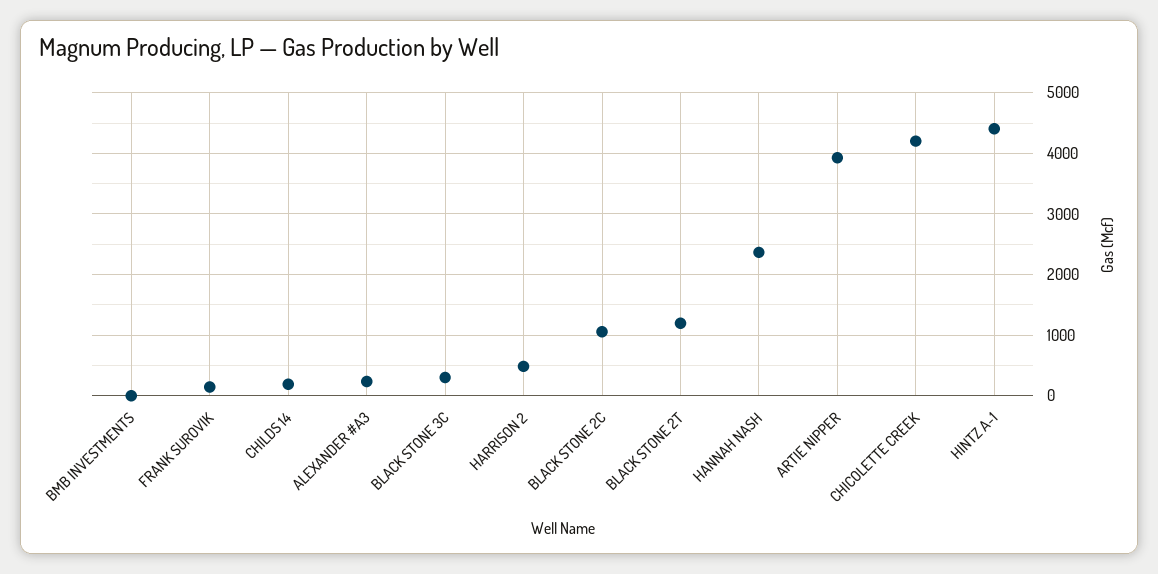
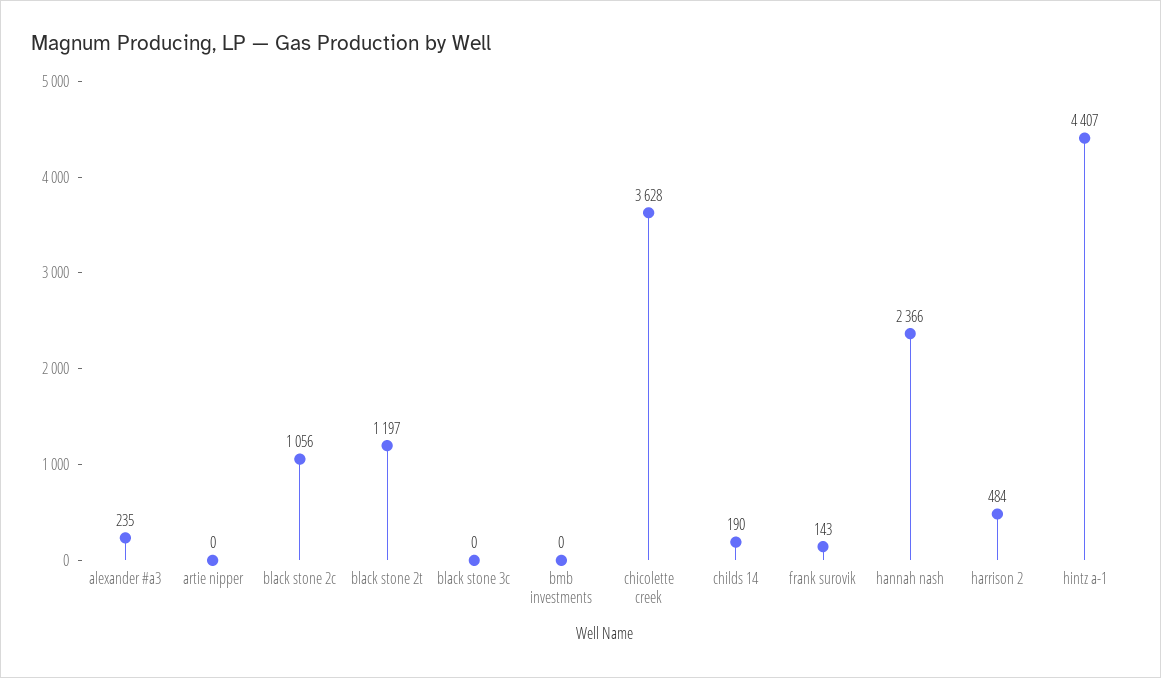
BLACK STONE 3C: 300 -> 0
ARTIE NIPPER: 3900 -> 0
CHICOLETTE CREEK: 4200 -> 3628

